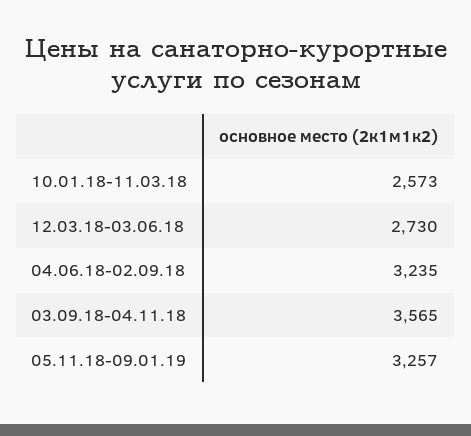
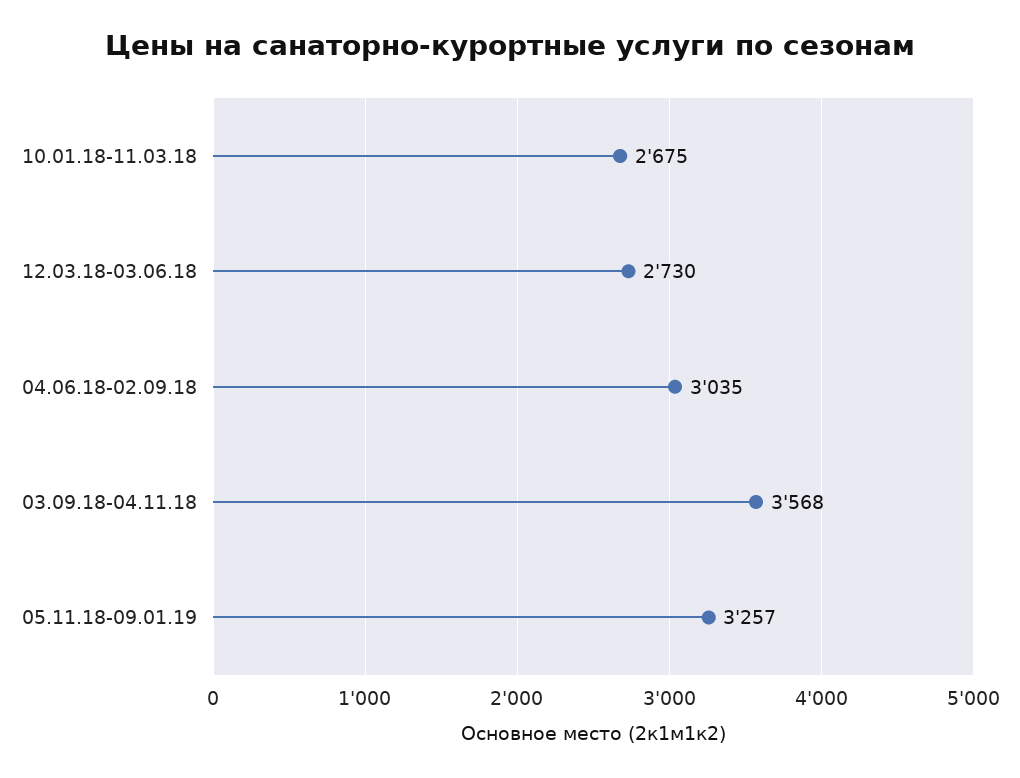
10.01.18-11.03.18: 2573 -> 2675
04.06.18-02.09.18: 3235 -> 3035
03.09.18-04.11.18: 3565 -> 3568

